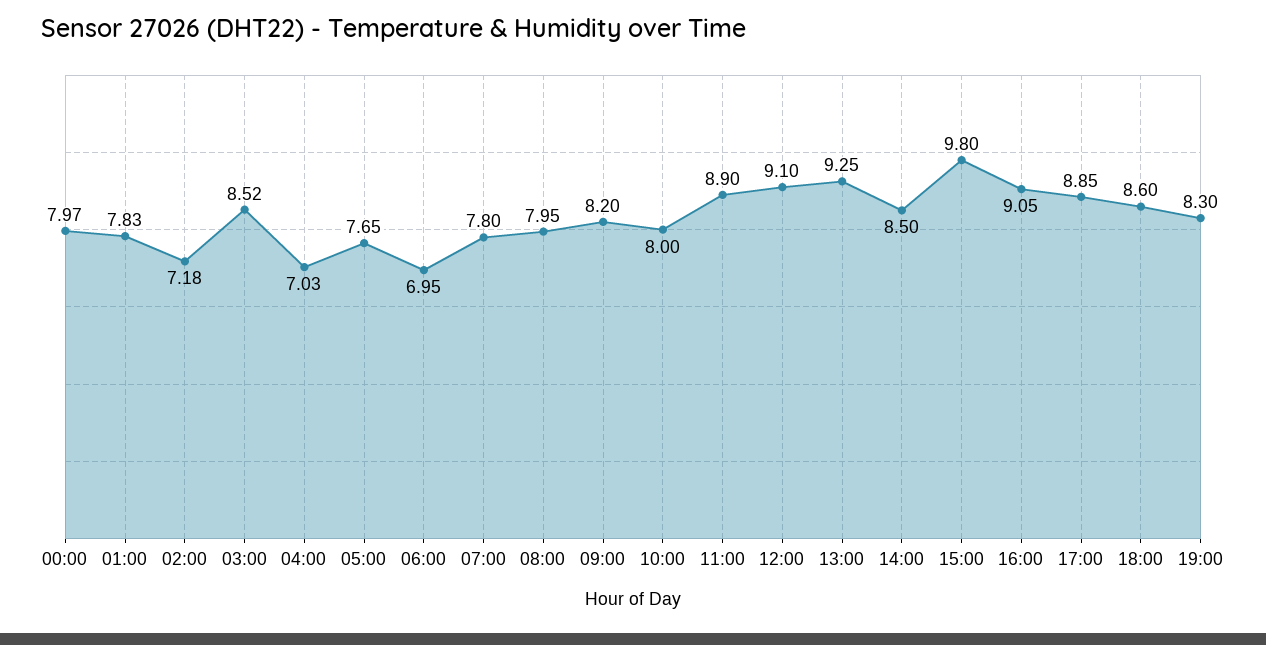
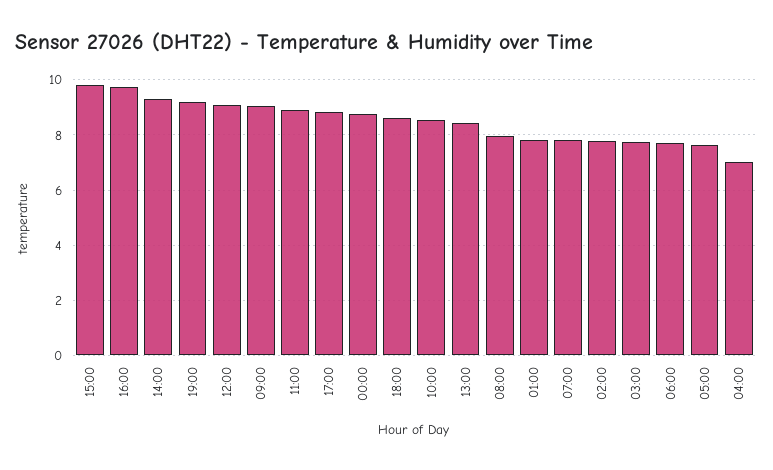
00:00: 7.97 -> 8.75
02:00: 7.18 -> 7.75
03:00: 8.52 -> 7.75
06:00: 6.95 -> 7.75
09:00: 8.2 -> 9
10:00: 8 -> 8.5
13:00: 9.25 -> 8.5
14:00: 8.5 -> 9.25
16:00: 9.05 -> 9.75
19:00: 8.3 -> 9.25

